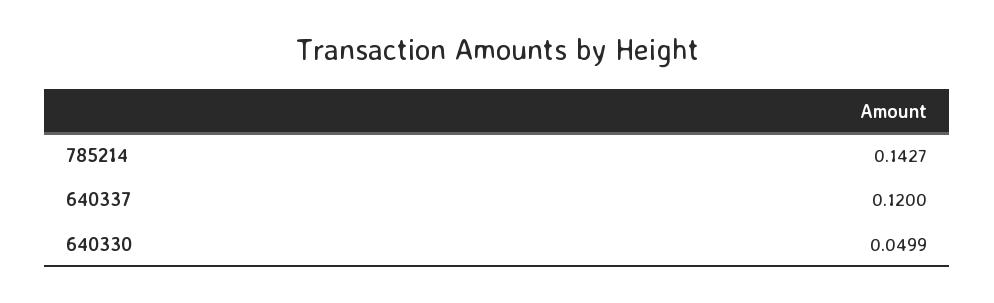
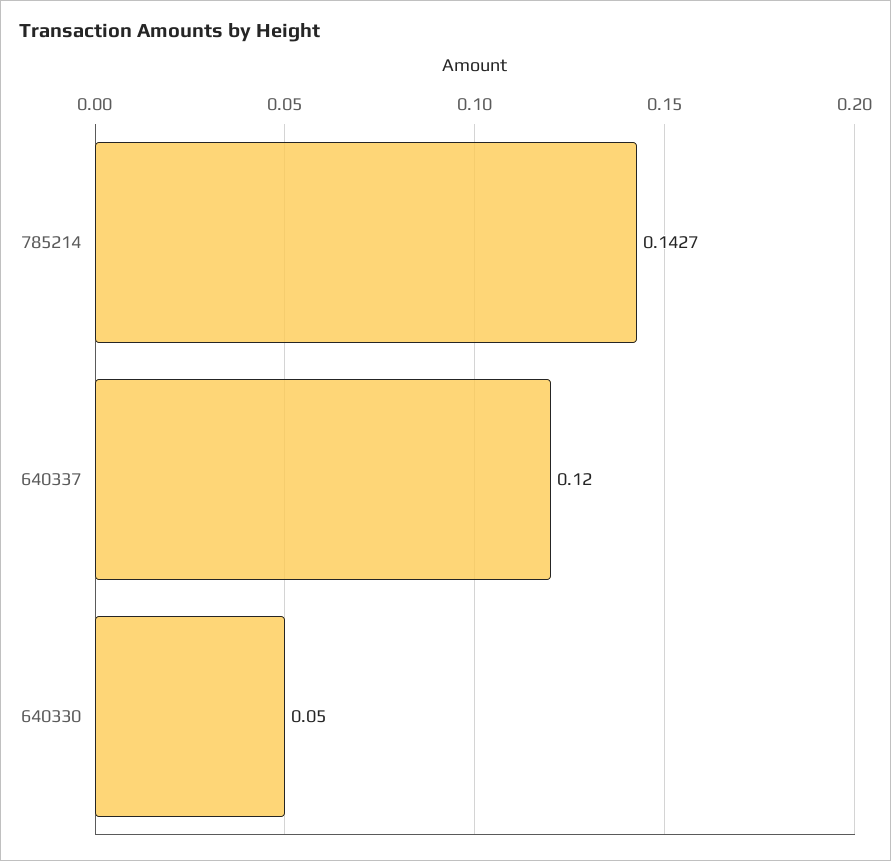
640330: 0.0499 -> 0.05

